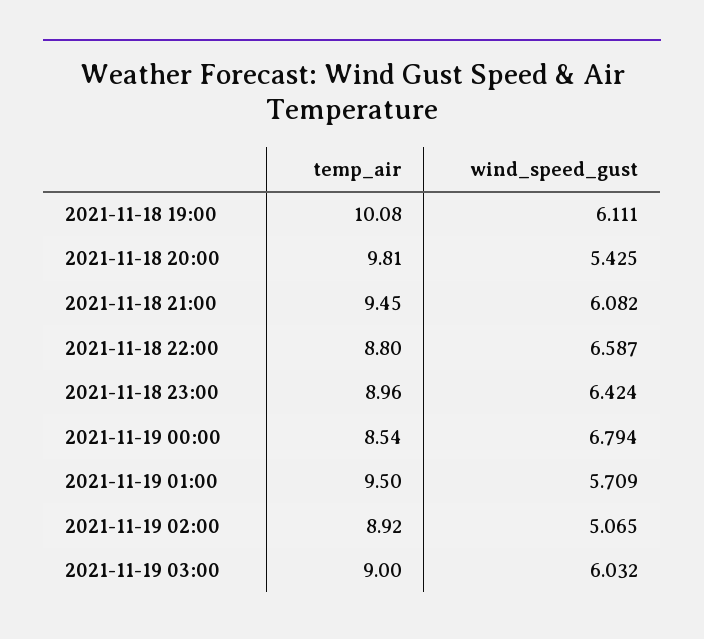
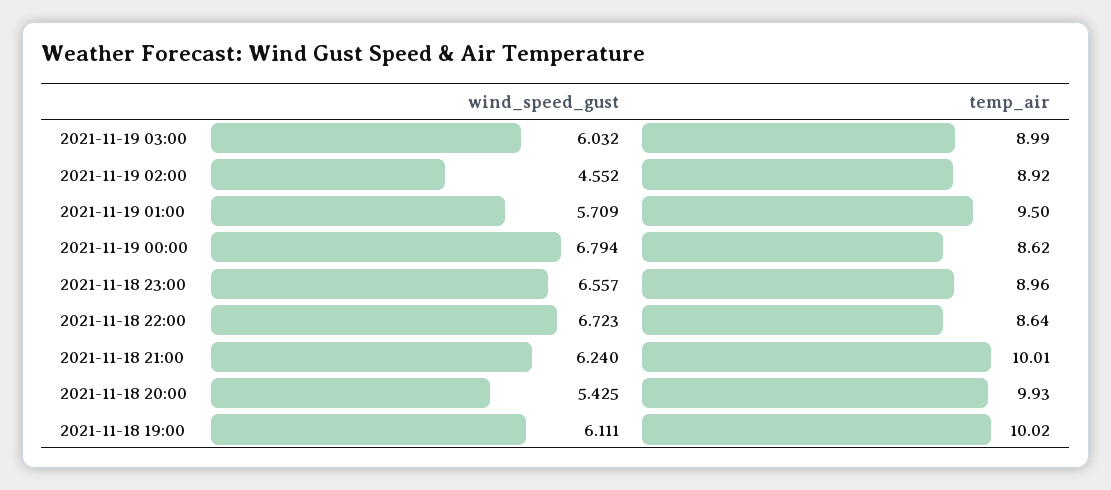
temp_air, 2021-11-18 19:00: 10.08 -> 10.02
temp_air, 2021-11-18 20:00: 9.81 -> 9.93
temp_air, 2021-11-18 21:00: 9.45 -> 10.01
wind_speed_gust, 2021-11-18 21:00: 6.082 -> 6.24
temp_air, 2021-11-18 22:00: 8.8 -> 8.64
wind_speed_gust, 2021-11-18 22:00: 6.587 -> 6.723
wind_speed_gust, 2021-11-18 23:00: 6.424 -> 6.557
temp_air, 2021-11-19 00:00: 8.54 -> 8.62
wind_speed_gust, 2021-11-19 02:00: 5.065 -> 4.552
temp_air, 2021-11-19 03:00: 9 -> 8.99

